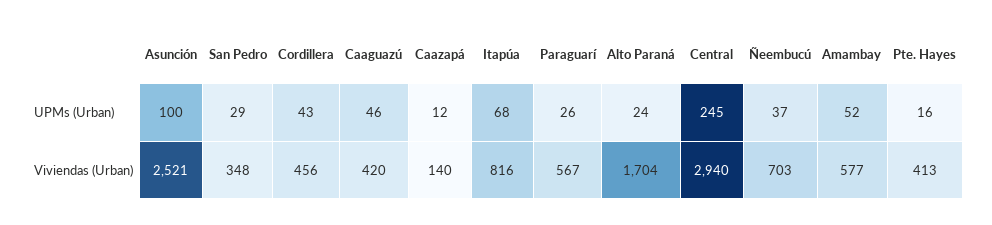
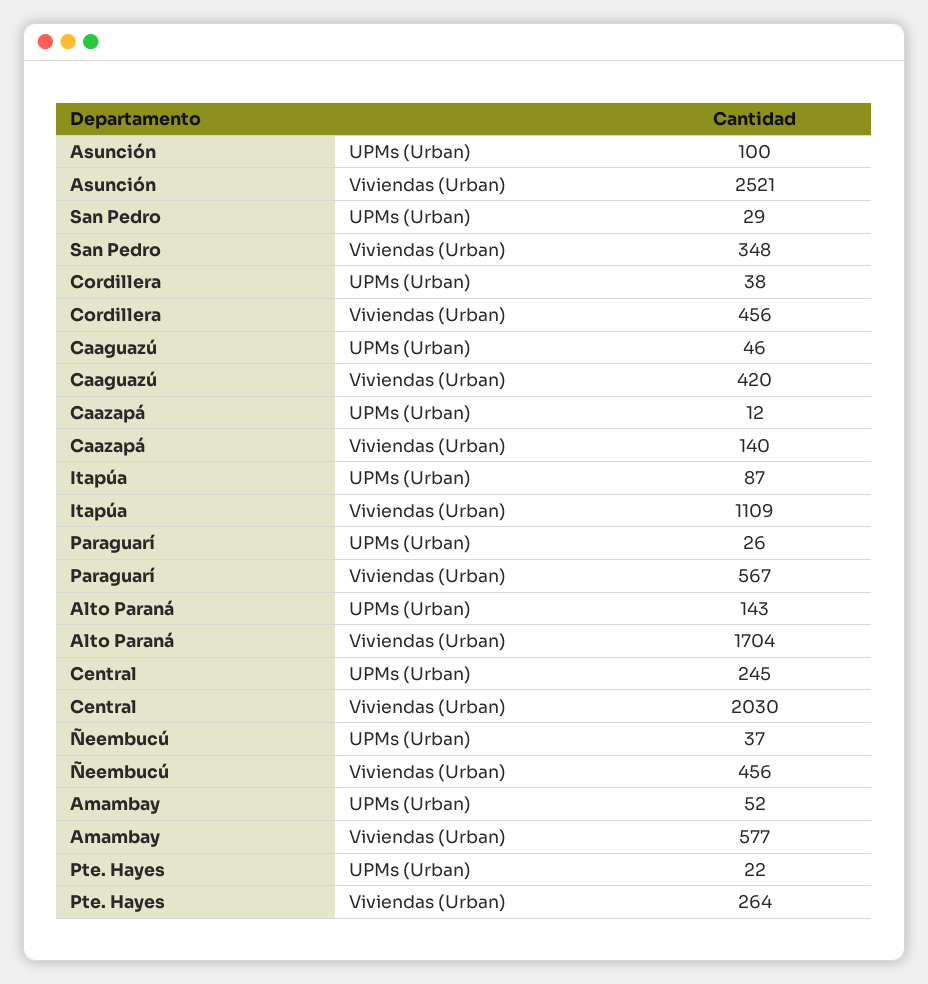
Cordillera, UPMs (Urban): 43 -> 38
Itapúa, UPMs (Urban): 68 -> 87
Alto Paraná, UPMs (Urban): 24 -> 143
Pte. Hayes, UPMs (Urban): 16 -> 22
Itapúa, Viviendas (Urban): 816 -> 1109
Central, Viviendas (Urban): 2940 -> 2030
Ñeembucú, Viviendas (Urban): 703 -> 456
Pte. Hayes, Viviendas (Urban): 413 -> 264

